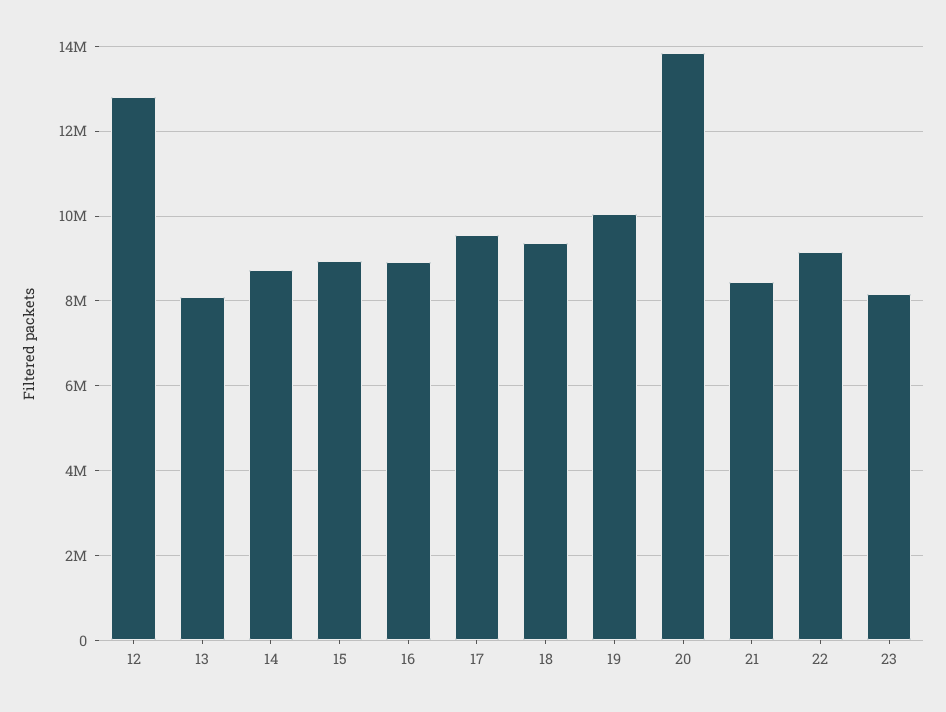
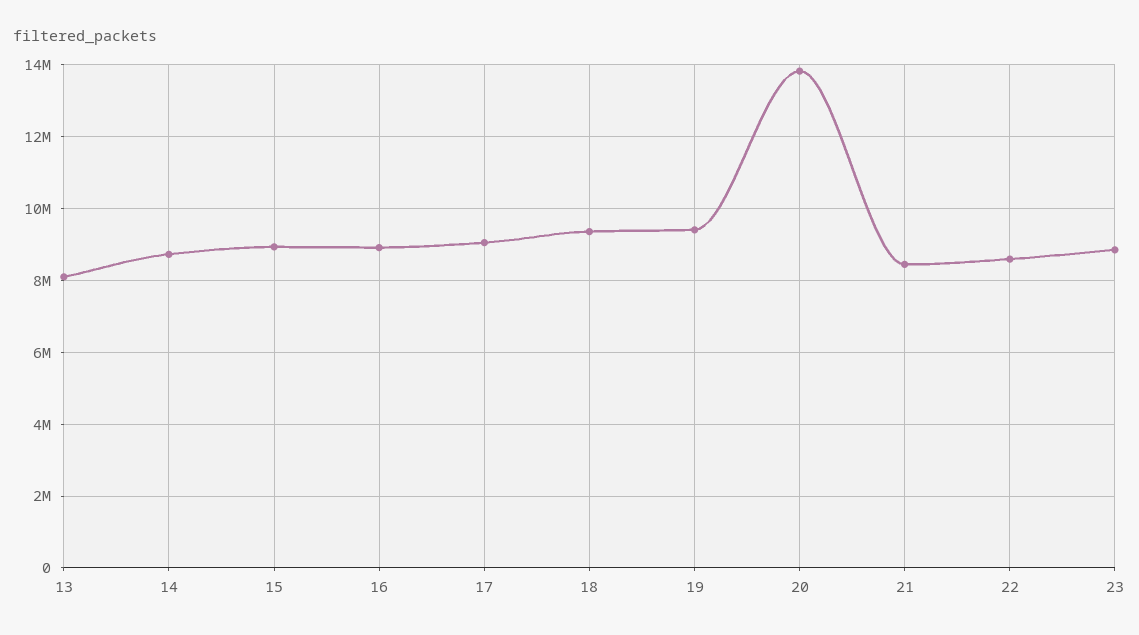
12: 12800000 -> none
17: 9600000 -> 9000000
19: 10000000 -> 9400000
22: 9200000 -> 8600000
23: 8200000 -> 8800000

